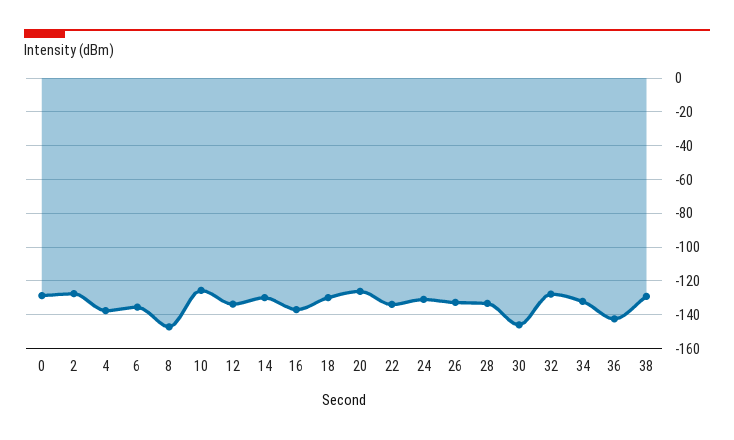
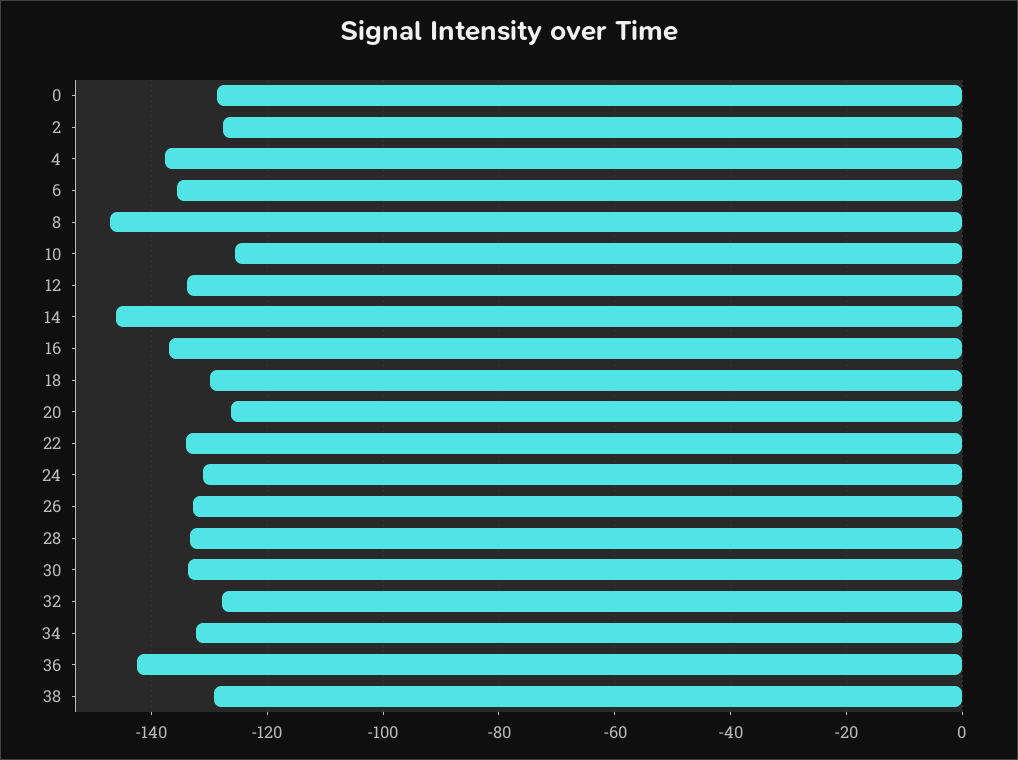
14: -130 -> -146
30: -145 -> -134

